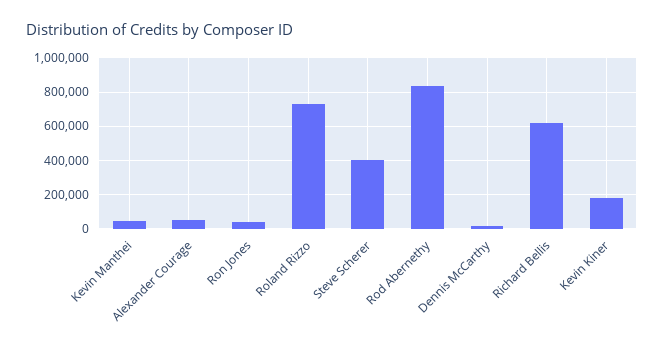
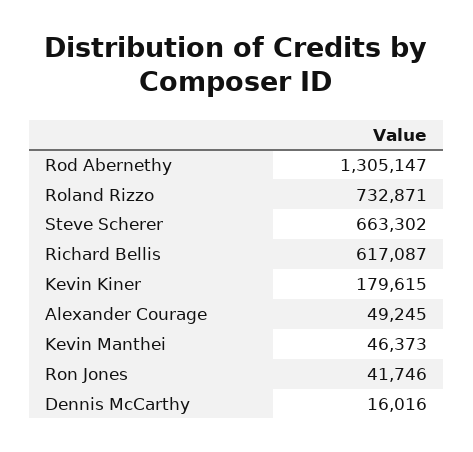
Steve Scherer: 400000 -> 663302
Rod Abernethy: 850000 -> 1305147

